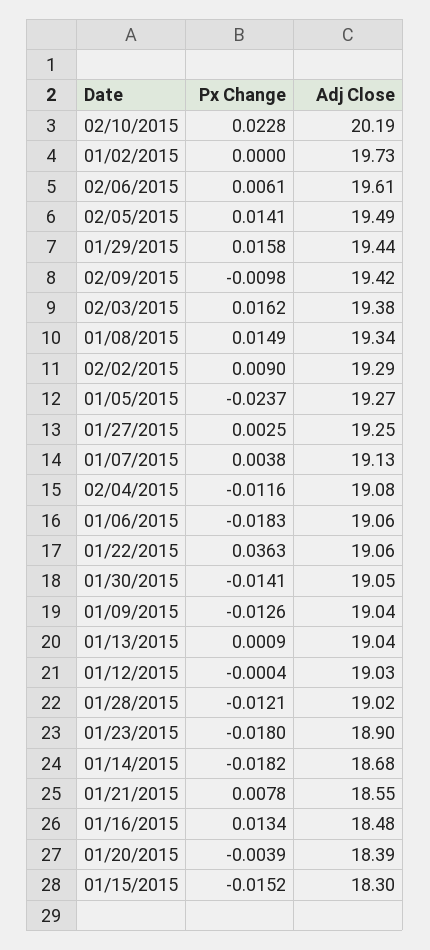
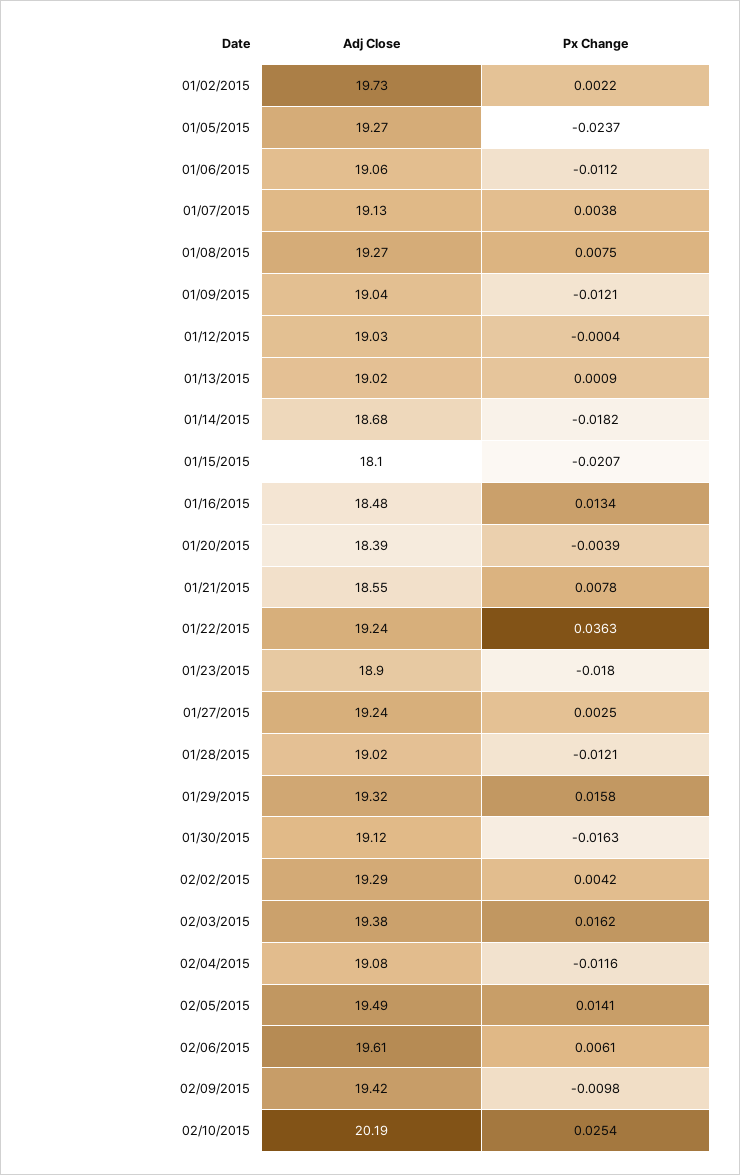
Px Change, 02/10/2015: 0.0228 -> 0.0254
Px Change, 01/02/2015: 0 -> 0.0022
Adj Close, 01/29/2015: 19.44 -> 19.32
Px Change, 01/08/2015: 0.0149 -> 0.0075
Adj Close, 01/08/2015: 19.34 -> 19.27
Px Change, 02/02/2015: 0.009 -> 0.0042
Adj Close, 01/27/2015: 19.25 -> 19.24
Px Change, 01/06/2015: -0.0183 -> -0.0112
Adj Close, 01/22/2015: 19.06 -> 19.24
Px Change, 01/30/2015: -0.0141 -> -0.0163
Adj Close, 01/30/2015: 19.05 -> 19.12
Px Change, 01/09/2015: -0.0126 -> -0.0121
Adj Close, 01/13/2015: 19.04 -> 19.02
Px Change, 01/15/2015: -0.0152 -> -0.0207
Adj Close, 01/15/2015: 18.3 -> 18.1

